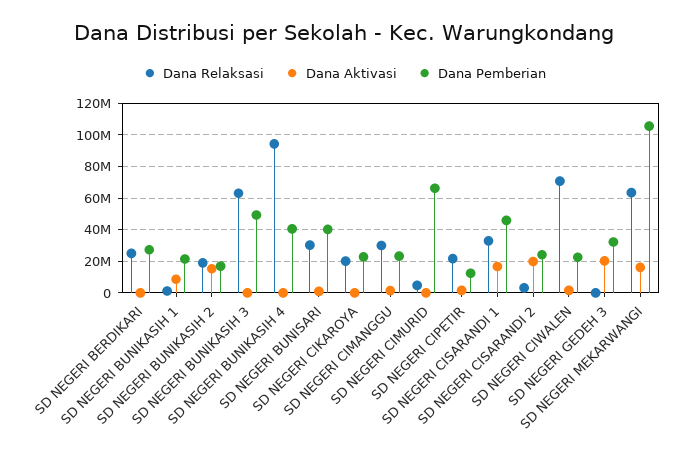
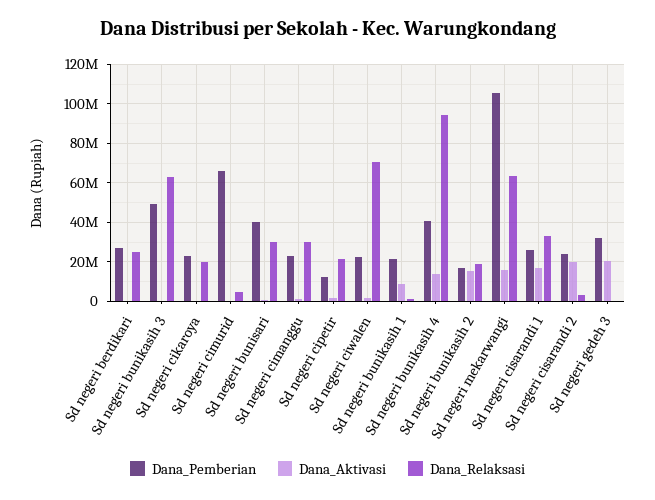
Dana Aktivasi, SD NEGERI BUNIKASIH 4: 0 -> 15000000
Dana Pemberian, SD NEGERI CISARANDI 1: 45000000 -> 25000000

